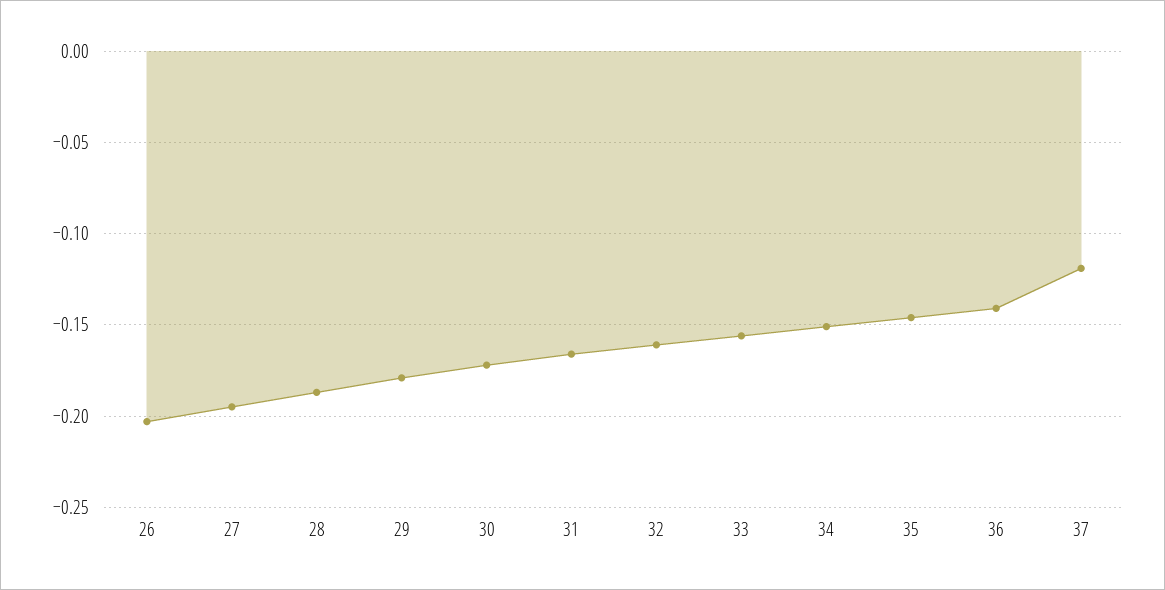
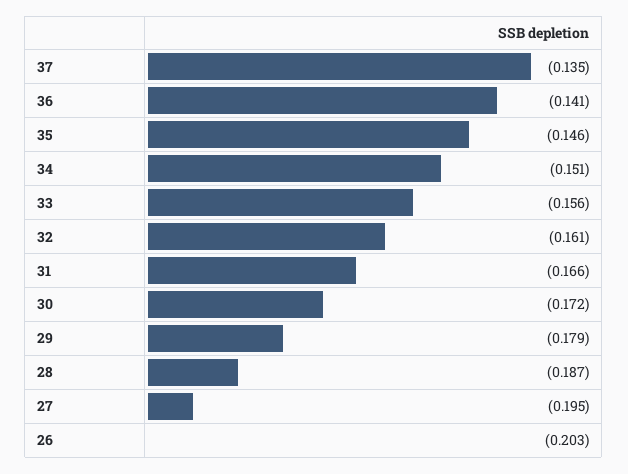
37: -0.12 -> -0.135

